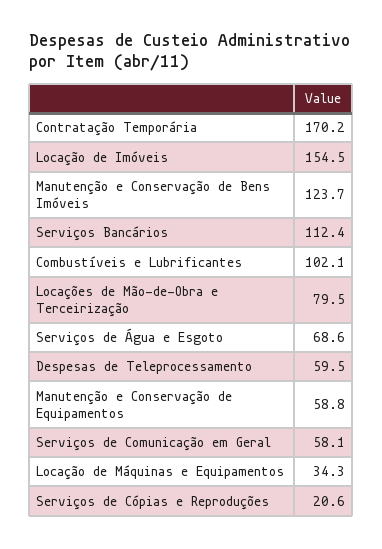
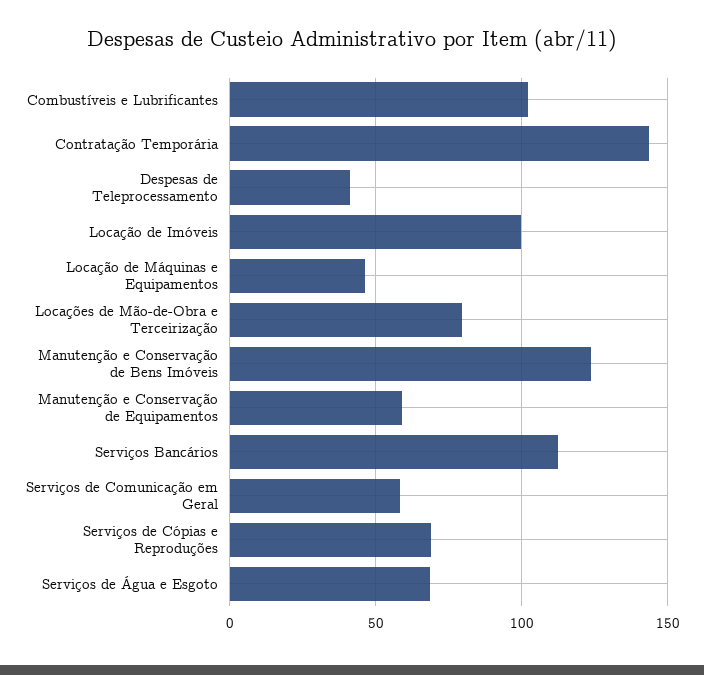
Contratação Temporária: 170.2 -> 145
Locação de Imóveis: 154.5 -> 100
Despesas de Teleprocessamento: 59.5 -> 40
Locação de Máquinas e Equipamentos: 34.3 -> 45
Serviços de Cópias e Reproduções: 20.6 -> 70

